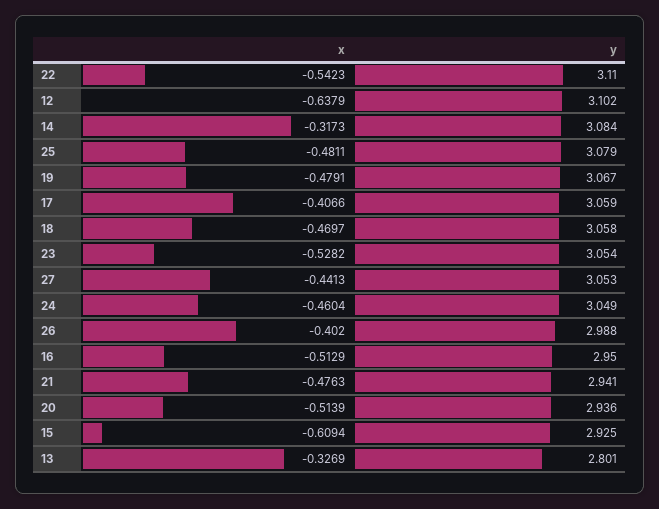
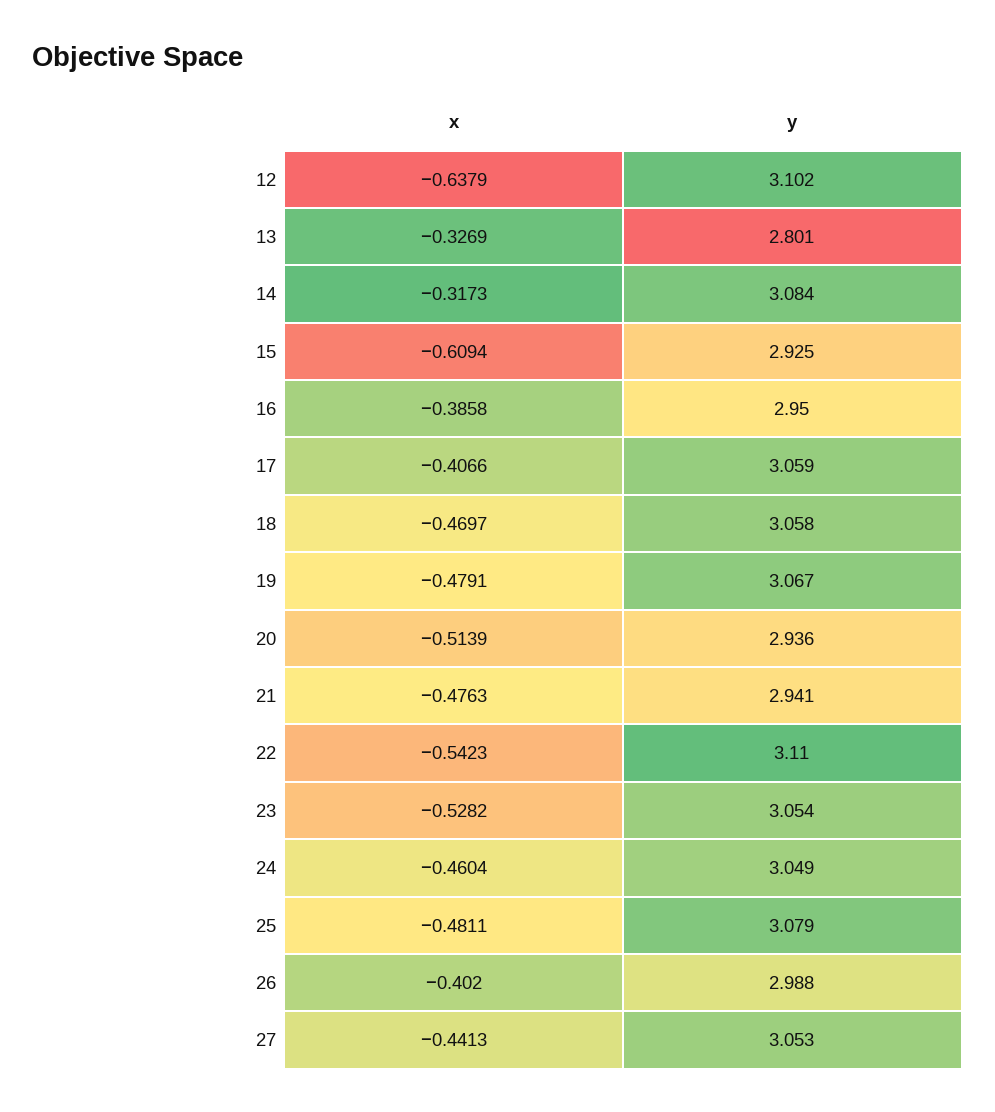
x, 16: -0.5129 -> -0.3858

